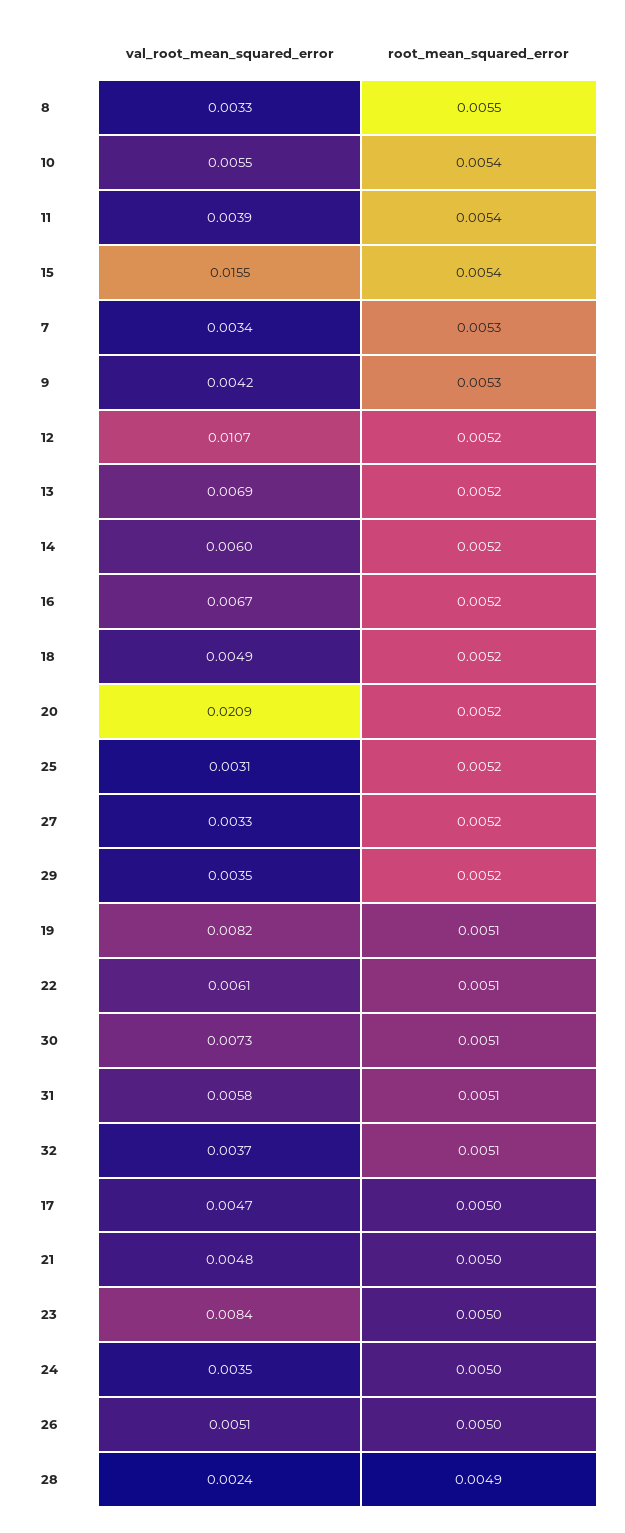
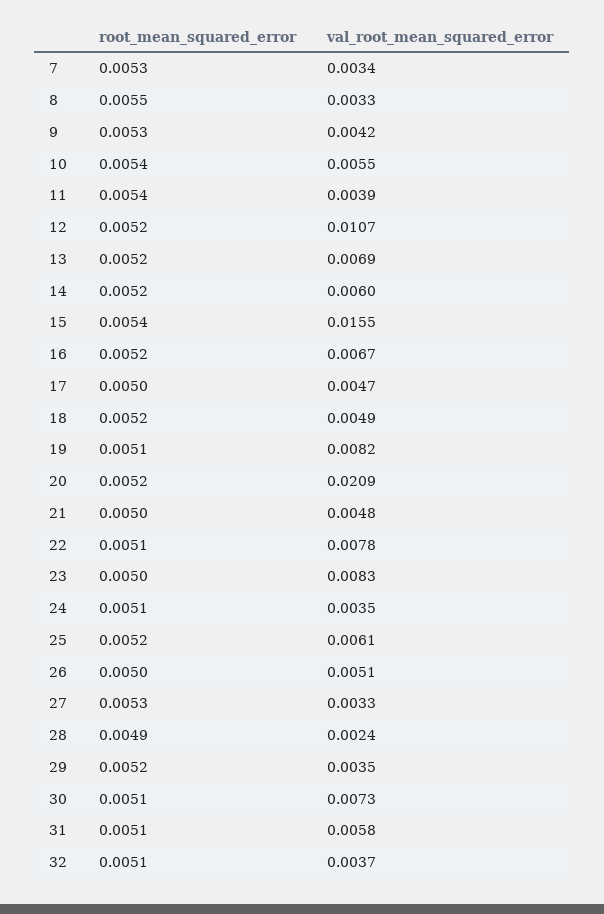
val_root_mean_squared_error, 25: 0.0031 -> 0.0061
root_mean_squared_error, 27: 0.0052 -> 0.0053
val_root_mean_squared_error, 22: 0.0061 -> 0.0078
val_root_mean_squared_error, 23: 0.0084 -> 0.0083
root_mean_squared_error, 24: 0.005 -> 0.0051

